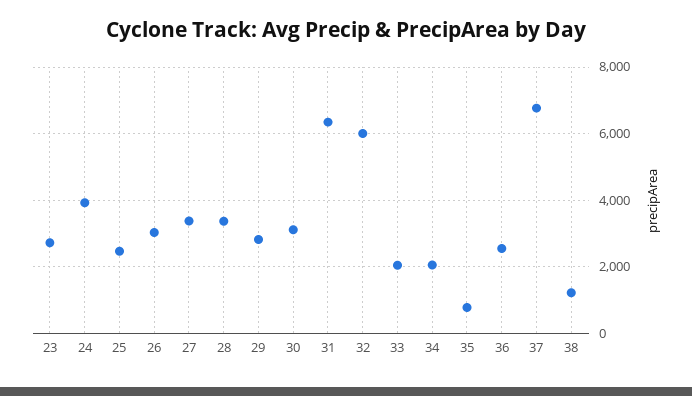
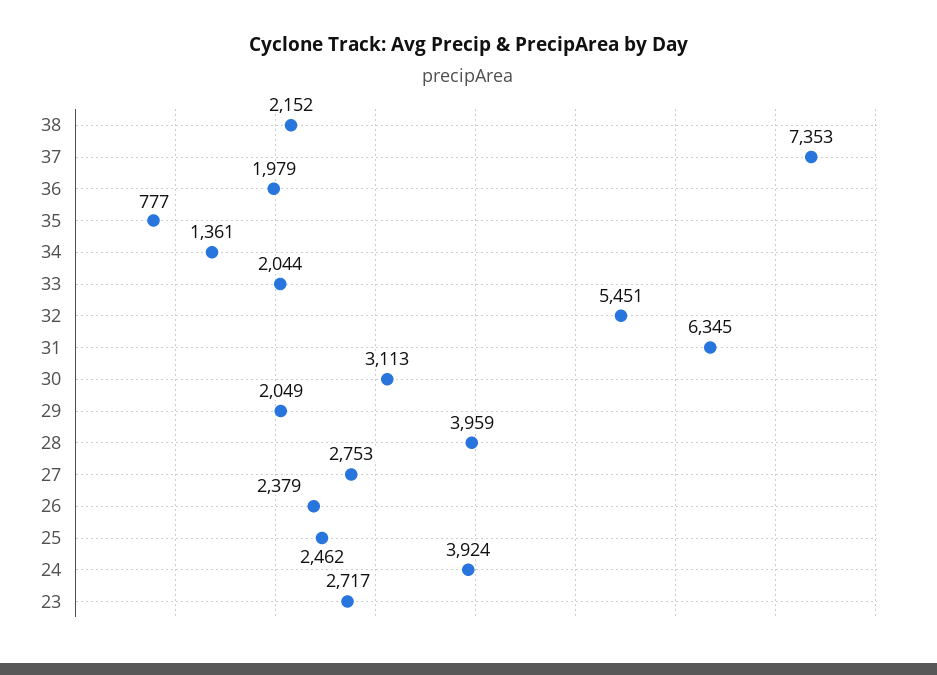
26: 3000 -> 2379
27: 3400 -> 2753
28: 3400 -> 3959
29: 2800 -> 2049
32: 6000 -> 5451
34: 2000 -> 1361
36: 2600 -> 1979
37: 6800 -> 7353
38: 1200 -> 2152

